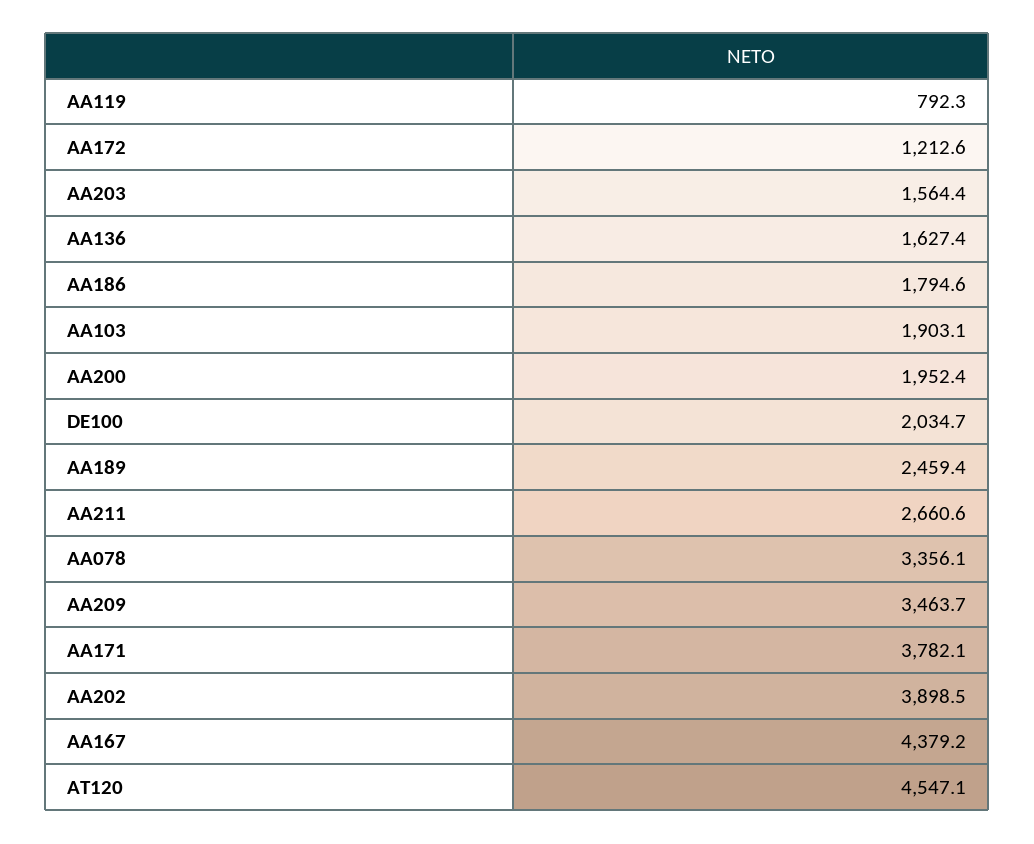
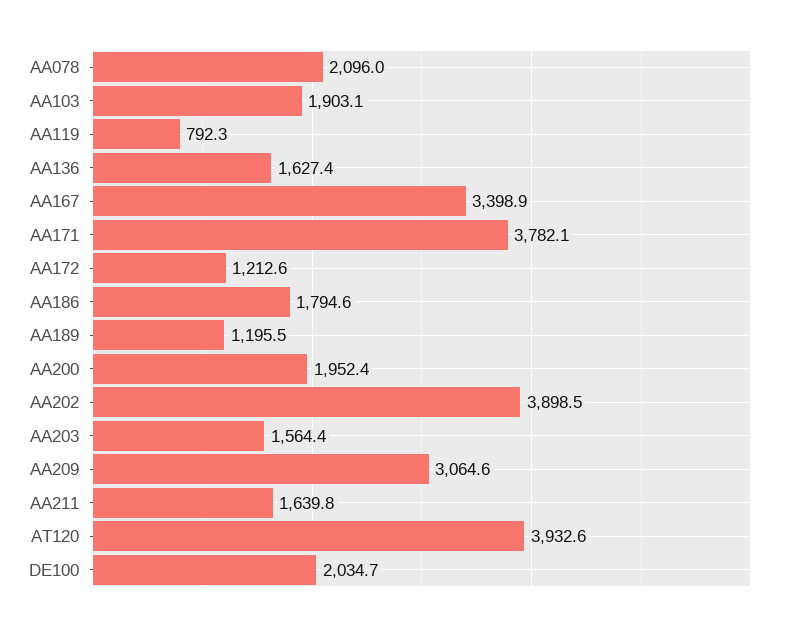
AA189: 2459.4 -> 1195.5
AA211: 2660.6 -> 1639.8
AA078: 3356.1 -> 2096
AA209: 3463.7 -> 3064.6
AA167: 4379.2 -> 3398.9
AT120: 4547.1 -> 3932.6

